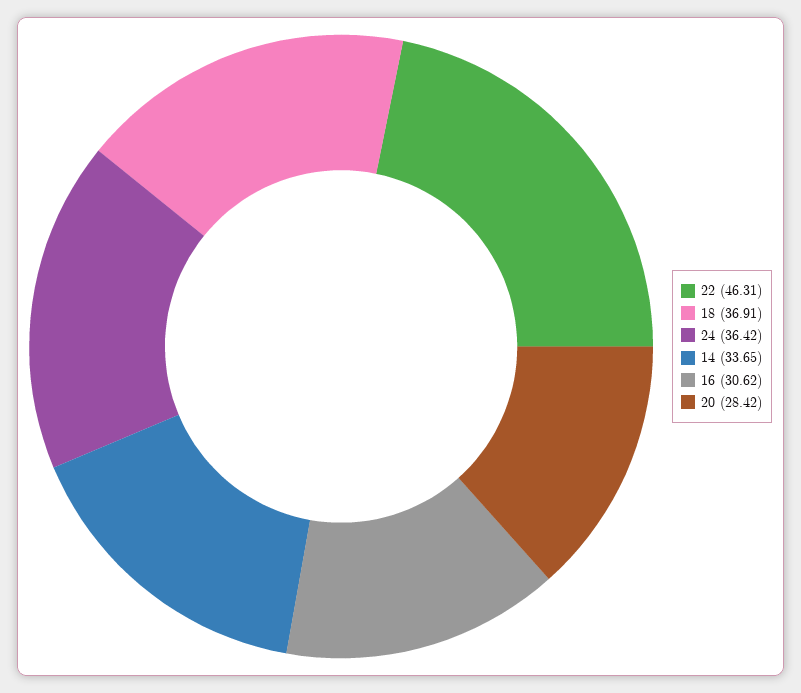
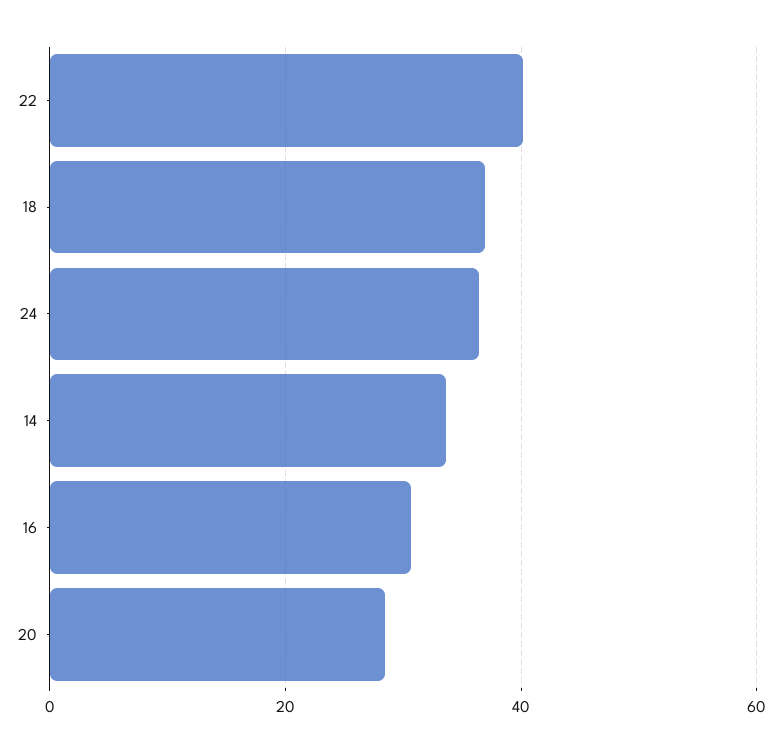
22: 46.31 -> 40

